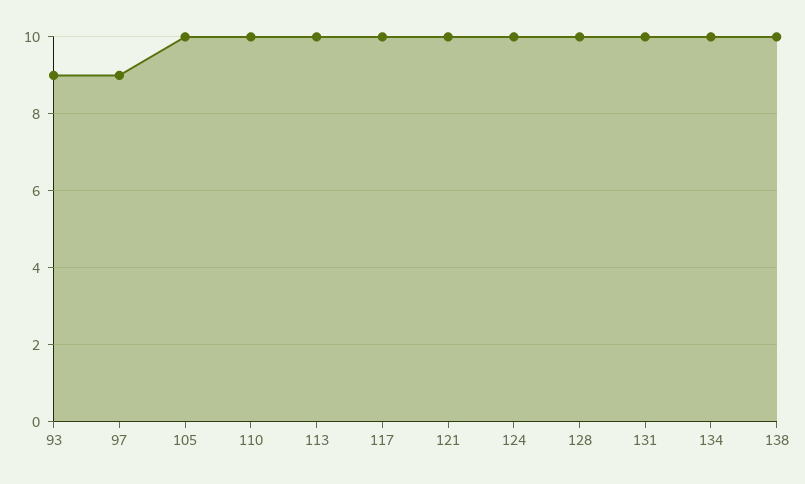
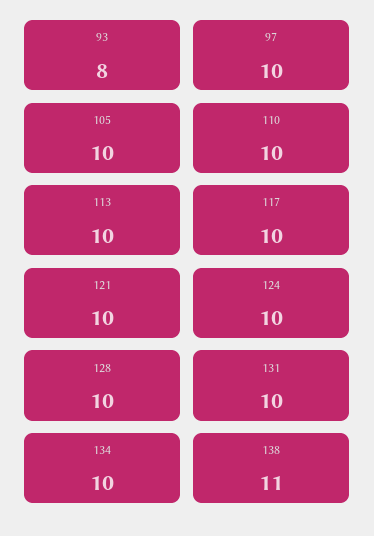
93: 9 -> 8
97: 9 -> 10
138: 10 -> 11

